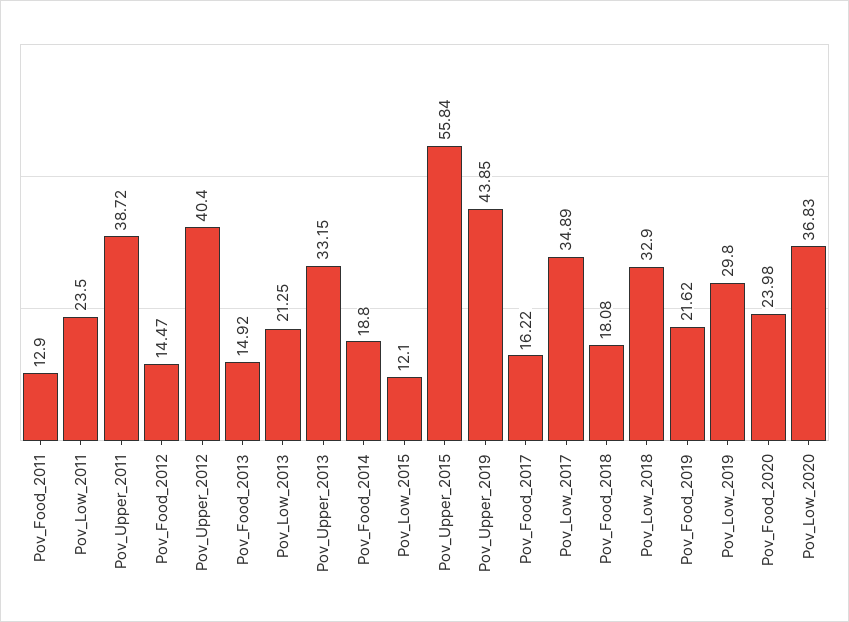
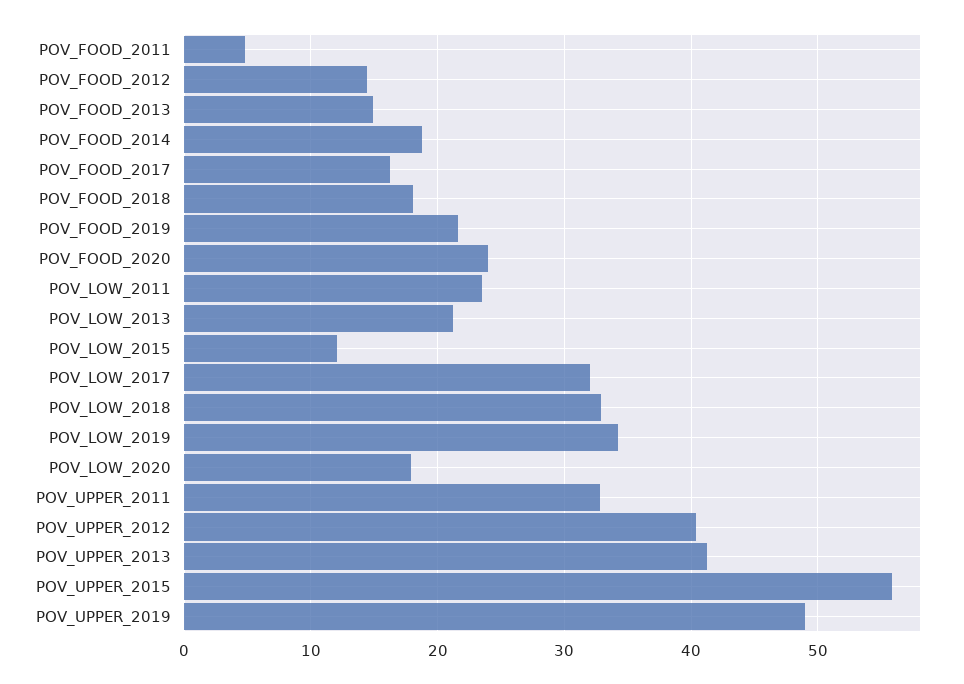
Pov_Food_2011: 12.9 -> 5
Pov_Upper_2011: 38.72 -> 33
Pov_Upper_2013: 33.15 -> 41
Pov_Upper_2019: 43.85 -> 49
Pov_Low_2017: 34.89 -> 32
Pov_Low_2019: 29.8 -> 34
Pov_Low_2020: 36.83 -> 18

